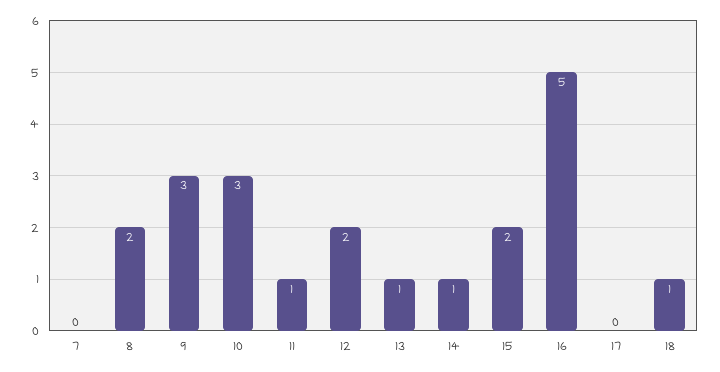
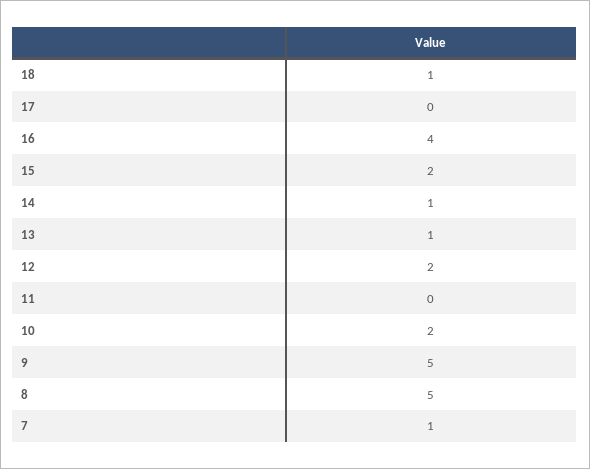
7: 0 -> 1
8: 2 -> 5
9: 3 -> 5
10: 3 -> 2
11: 1 -> 0
16: 5 -> 4

